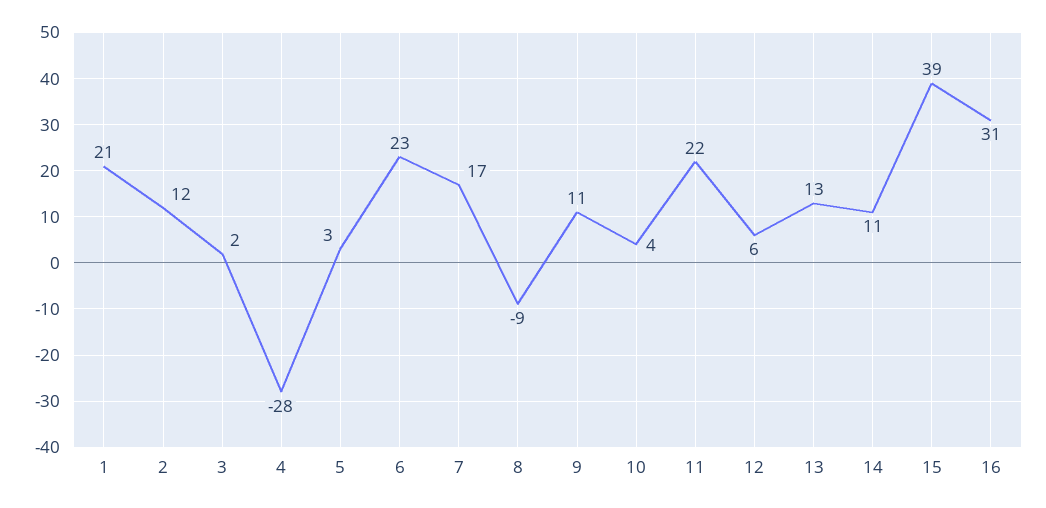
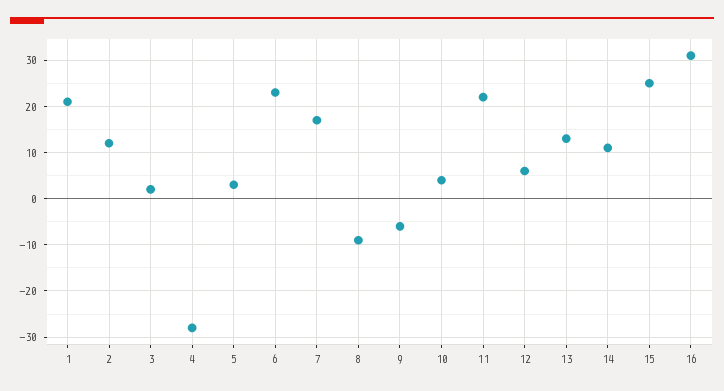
9: 11 -> -5
15: 39 -> 25

